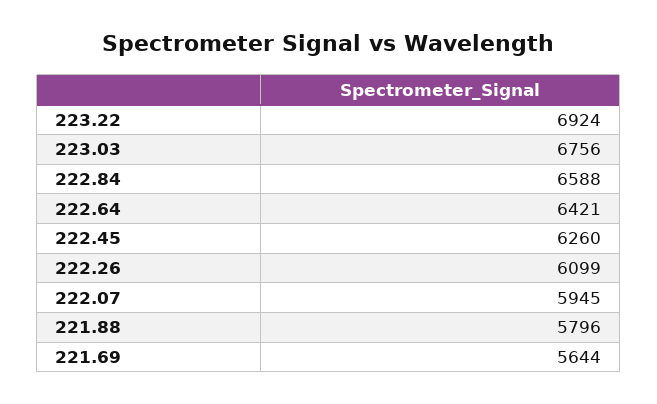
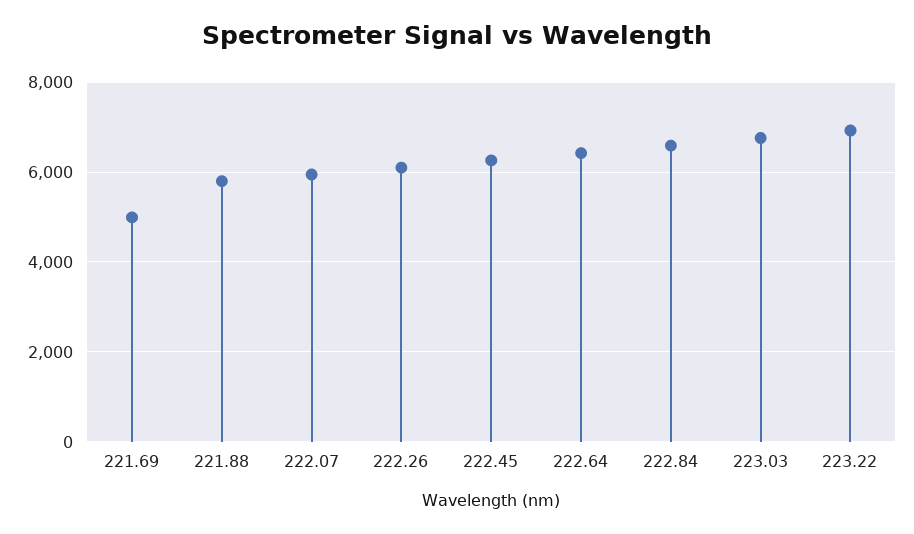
221.69: 5644 -> 5000

